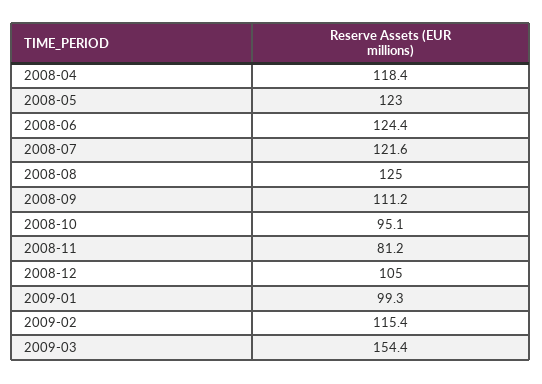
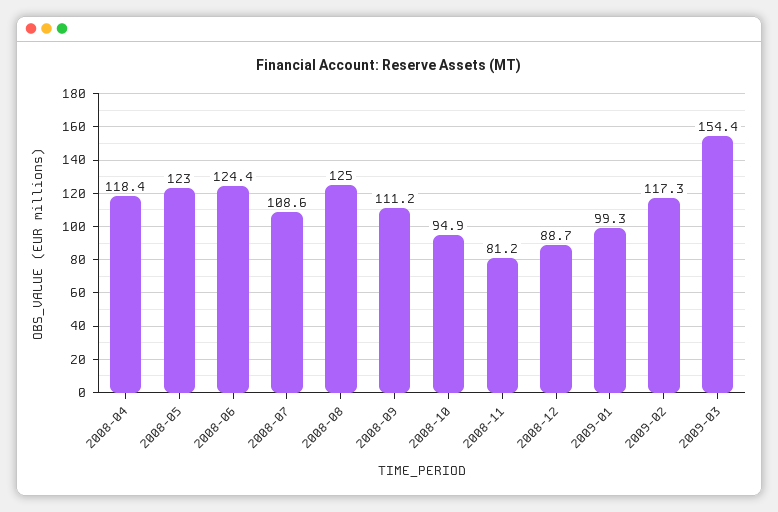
2008-07: 121.6 -> 108.6
2008-10: 95.1 -> 94.9
2008-12: 105 -> 88.7
2009-02: 115.4 -> 117.3

